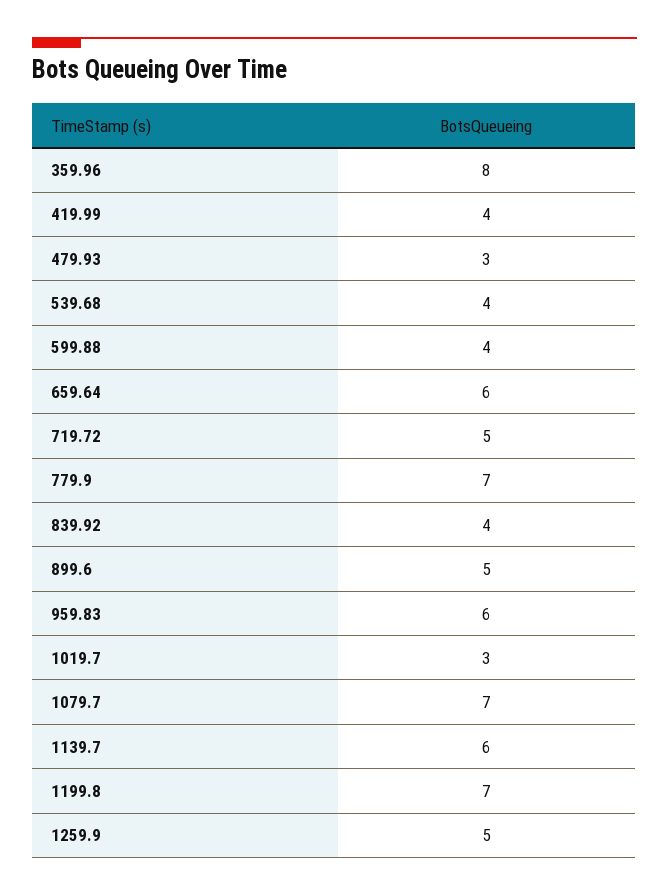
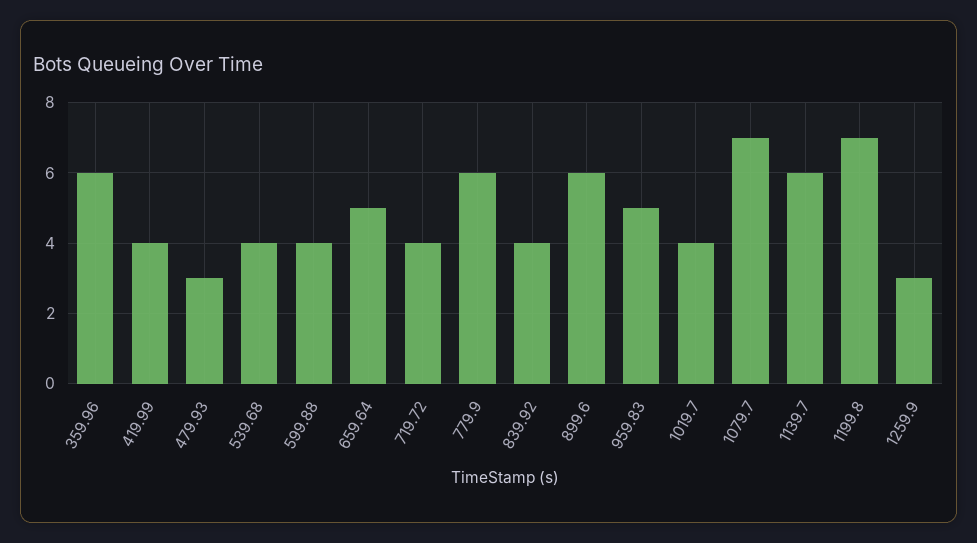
359.96: 8 -> 6
659.64: 6 -> 5
719.72: 5 -> 4
779.9: 7 -> 6
899.6: 5 -> 6
959.83: 6 -> 5
1019.7: 3 -> 4
1259.9: 5 -> 3

